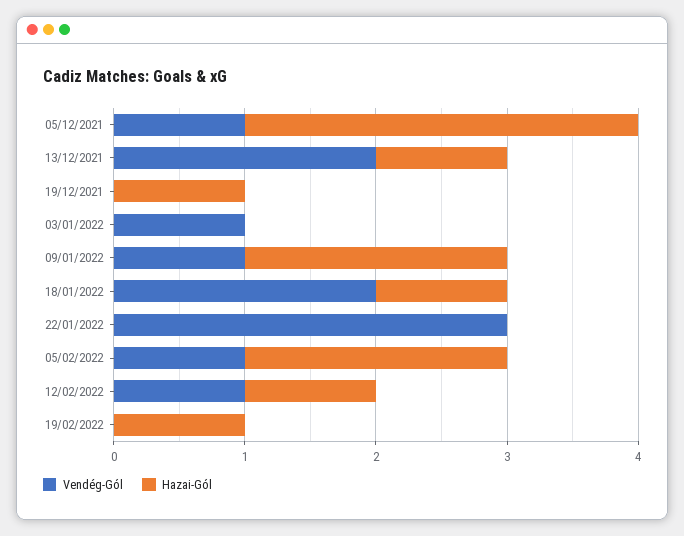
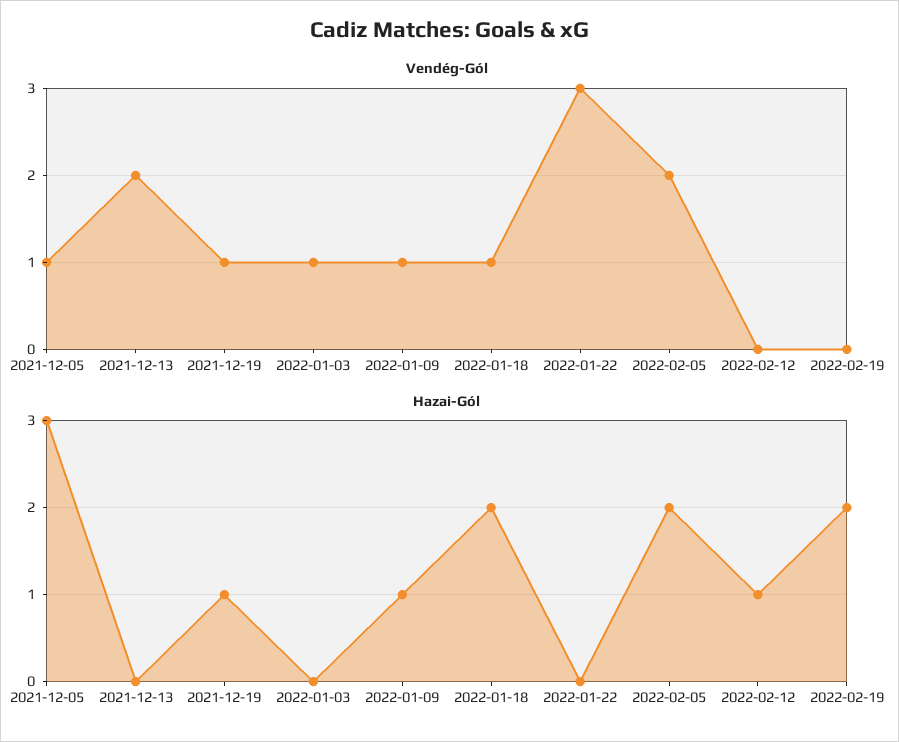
Hazai-Gól, 13/12/2021: 1 -> 0
Vendég-Gól, 19/12/2021: 0 -> 1
Hazai-Gól, 09/01/2022: 2 -> 1
Vendég-Gól, 18/01/2022: 2 -> 1
Hazai-Gól, 18/01/2022: 1 -> 2
Vendég-Gól, 05/02/2022: 1 -> 2
Vendég-Gól, 12/02/2022: 1 -> 0
Hazai-Gól, 19/02/2022: 1 -> 2

